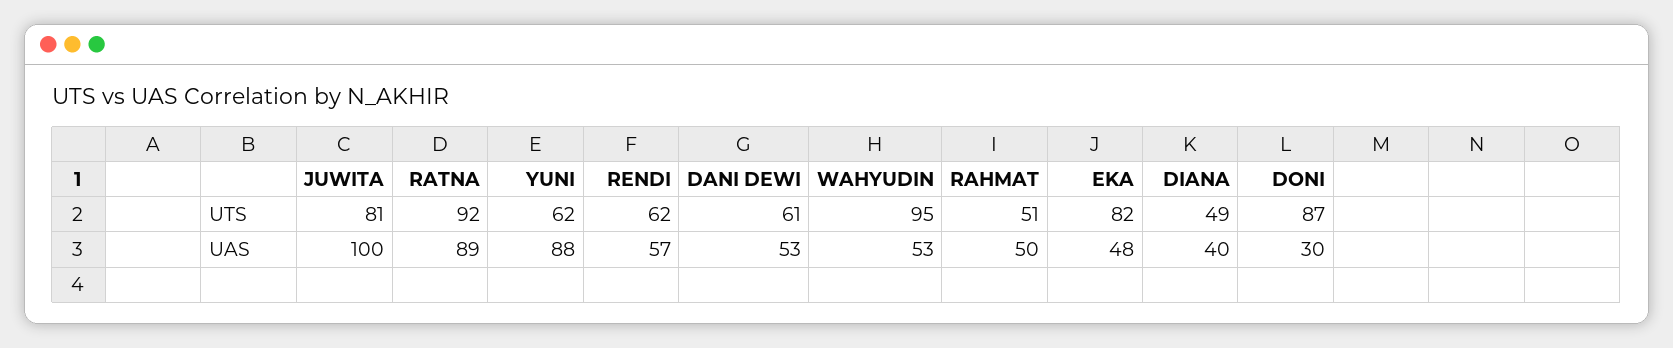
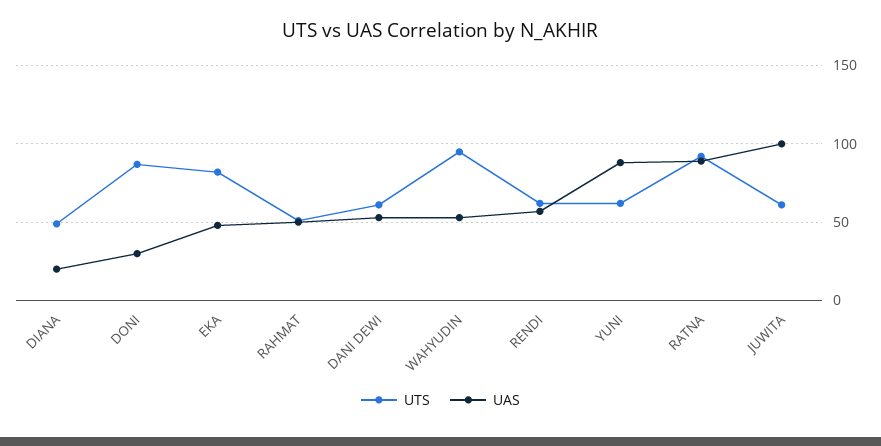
UTS, JUWITA: 81 -> 60
UAS, DIANA: 40 -> 20

